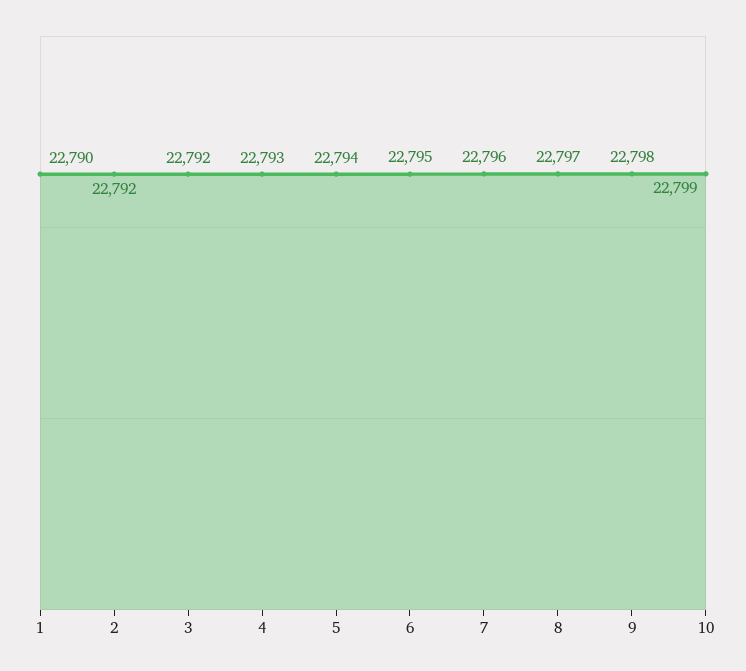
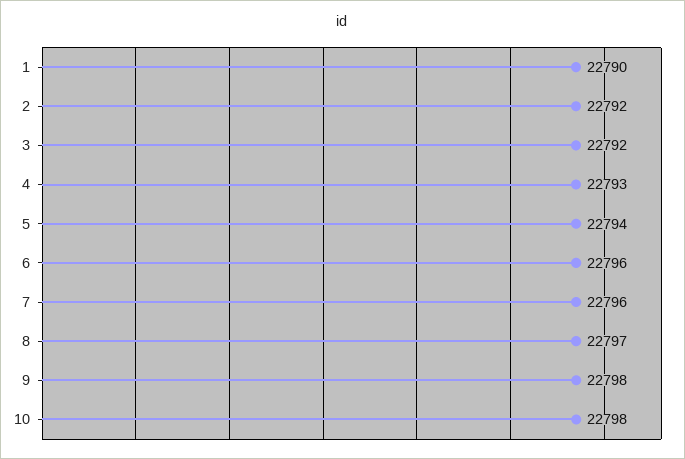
6: 22795 -> 22796
10: 22799 -> 22798

